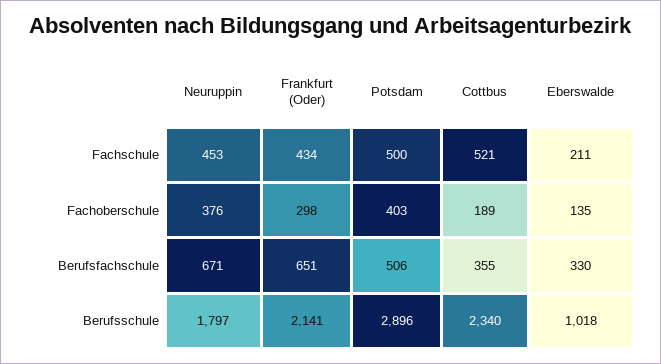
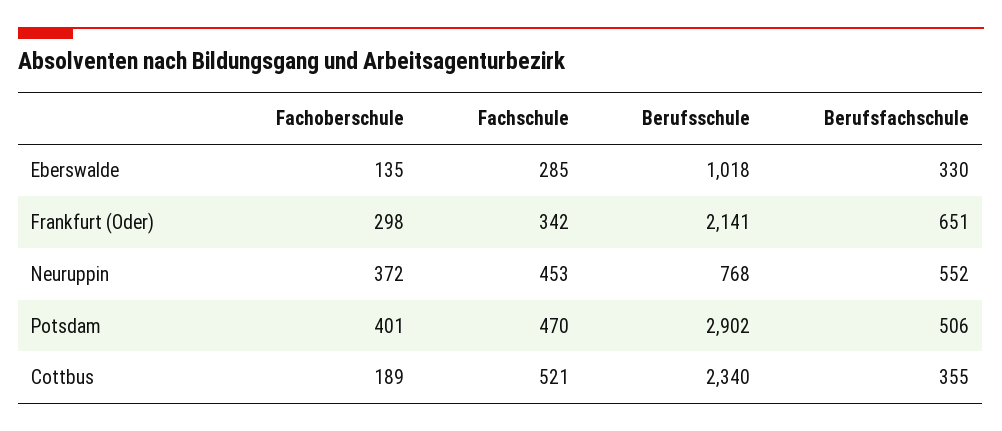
Frankfurt (Oder), Fachschule: 434 -> 342
Potsdam, Fachschule: 500 -> 470
Eberswalde, Fachschule: 211 -> 285
Neuruppin, Fachoberschule: 376 -> 372
Potsdam, Fachoberschule: 403 -> 401
Neuruppin, Berufsfachschule: 671 -> 552
Neuruppin, Berufsschule: 1797 -> 768
Potsdam, Berufsschule: 2896 -> 2902

